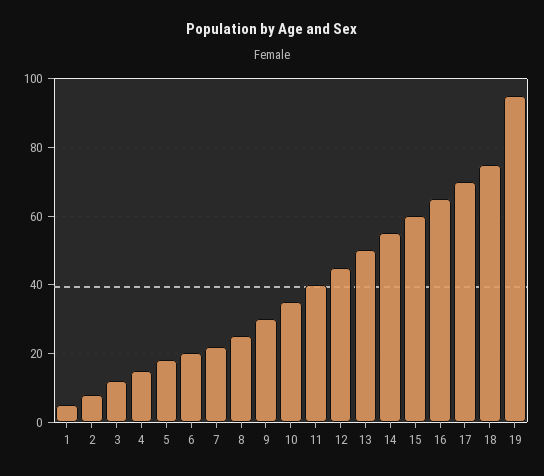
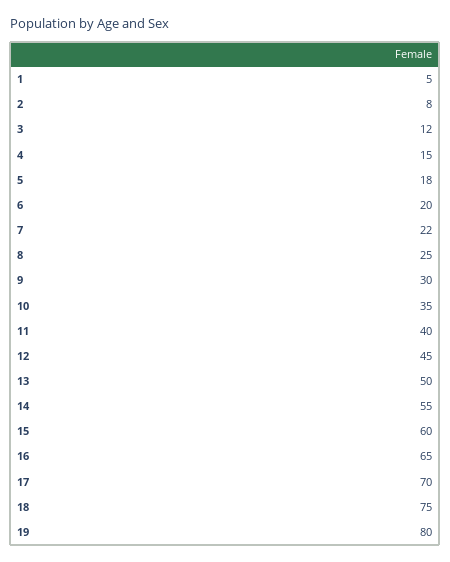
19: 95 -> 80

